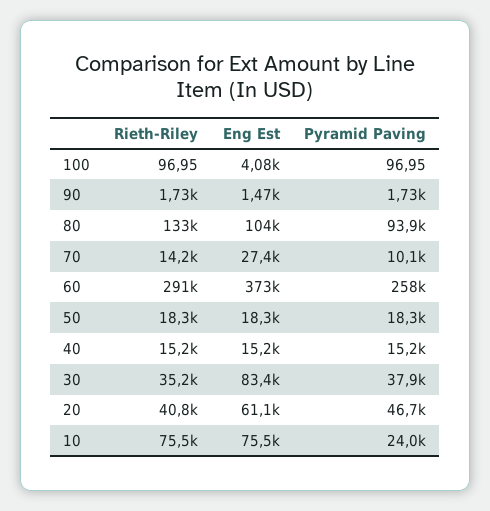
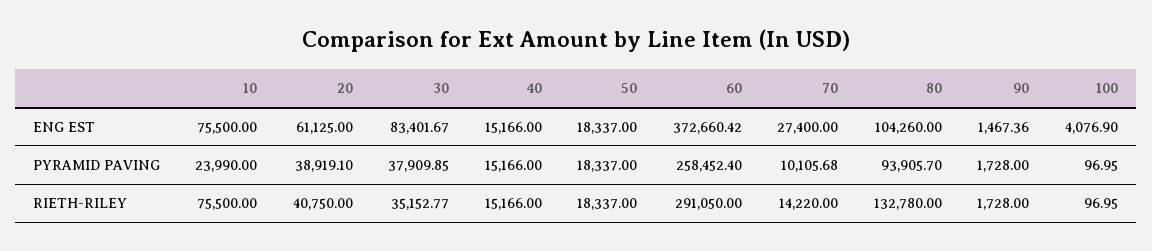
Pyramid Paving, 20: 46700 -> 38919.1

